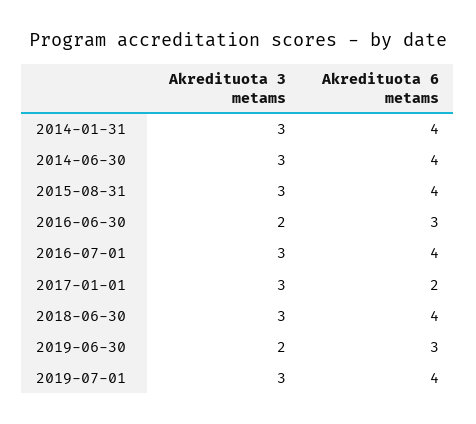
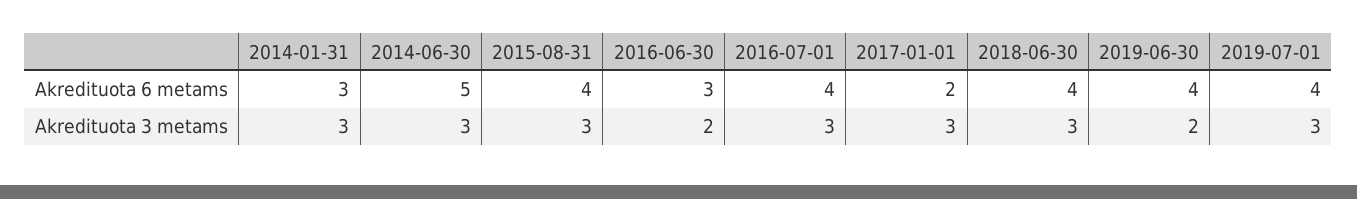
Akredituota 6 metams, 2014-01-31: 4 -> 3
Akredituota 6 metams, 2014-06-30: 4 -> 5
Akredituota 6 metams, 2019-06-30: 3 -> 4

